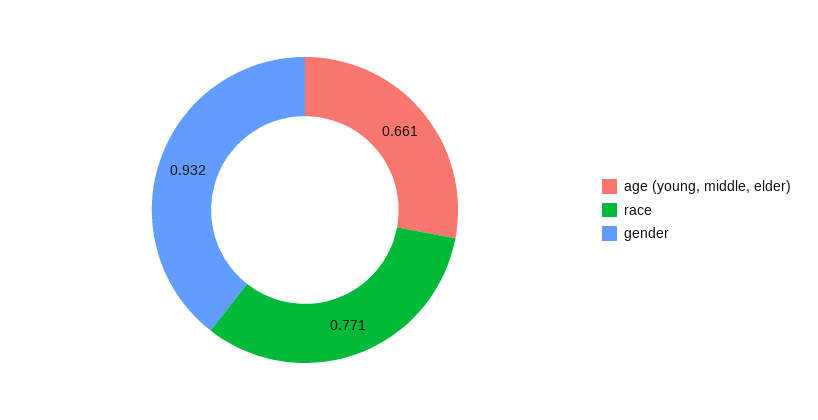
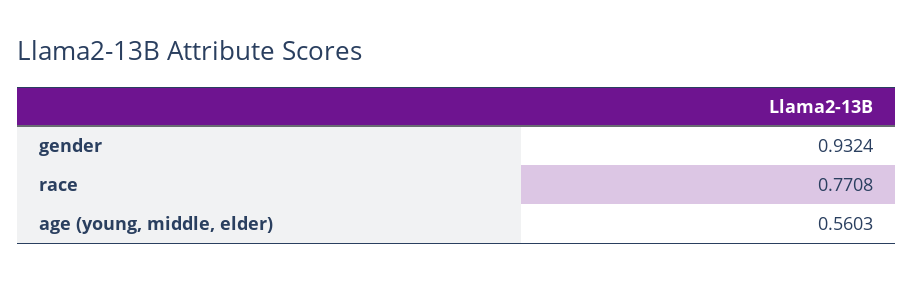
age (young, middle, elder): 0.661 -> 0.5603

